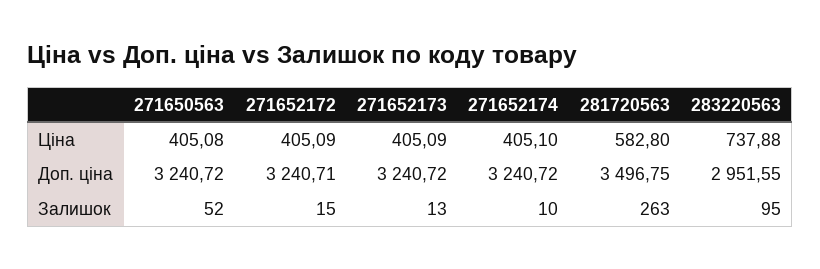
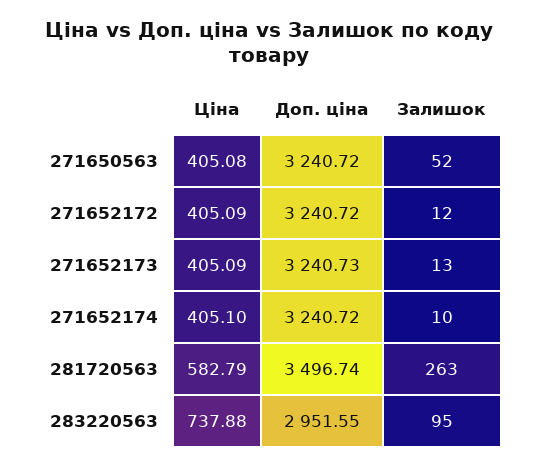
281720563, Ціна: 582.8 -> 582.79
271652172, Доп. ціна: 3240.71 -> 3240.72
271652173, Доп. ціна: 3240.72 -> 3240.73
281720563, Доп. ціна: 3496.75 -> 3496.74
271652172, Залишок: 15 -> 12

